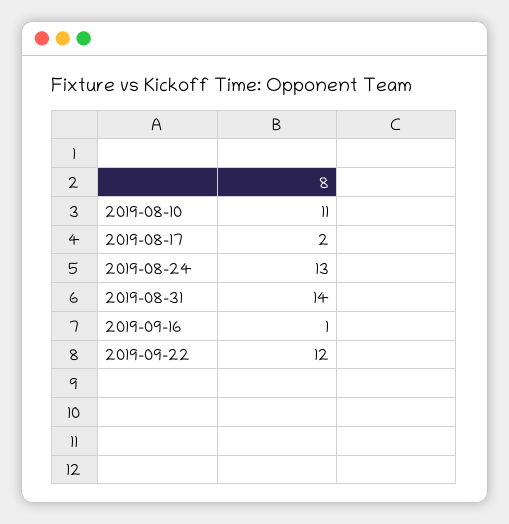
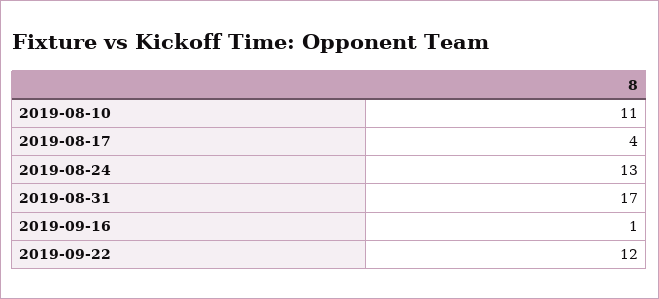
2019-08-17: 2 -> 4
2019-08-31: 14 -> 17

